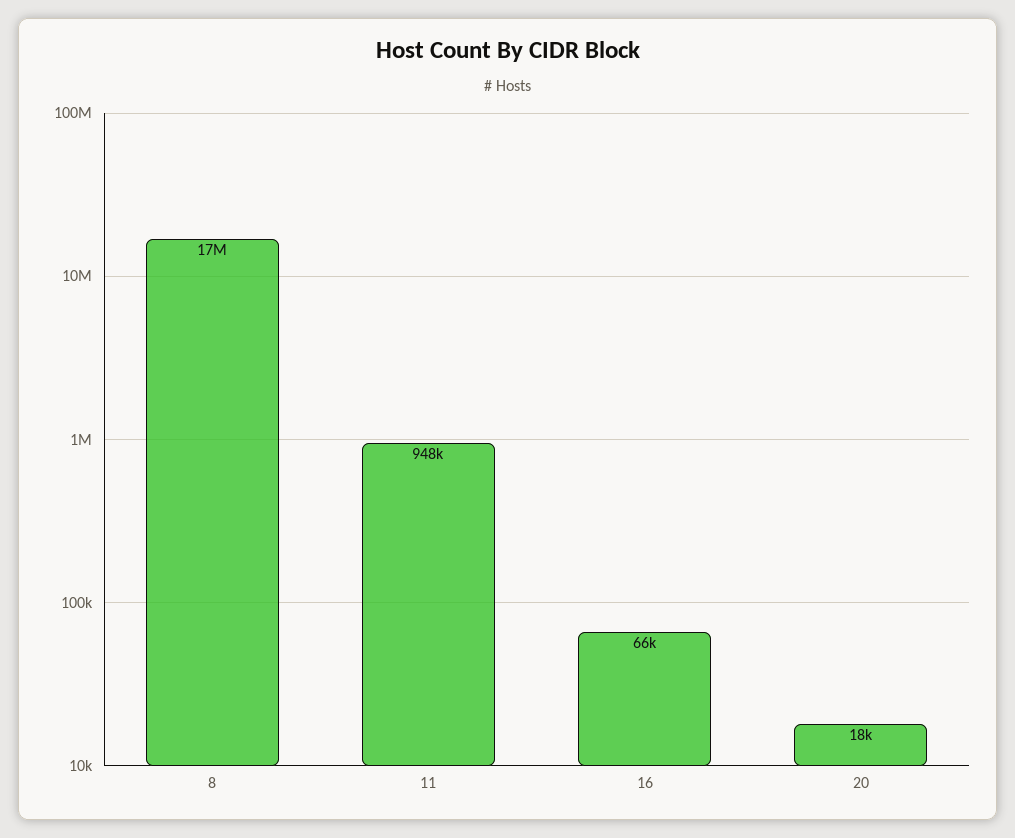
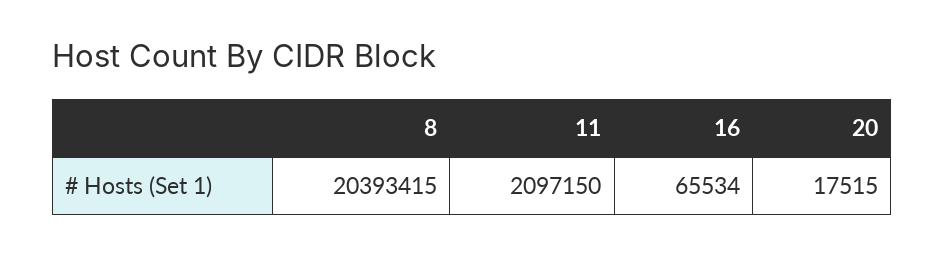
8: 17000000 -> 20393415
11: 948000 -> 2097150

